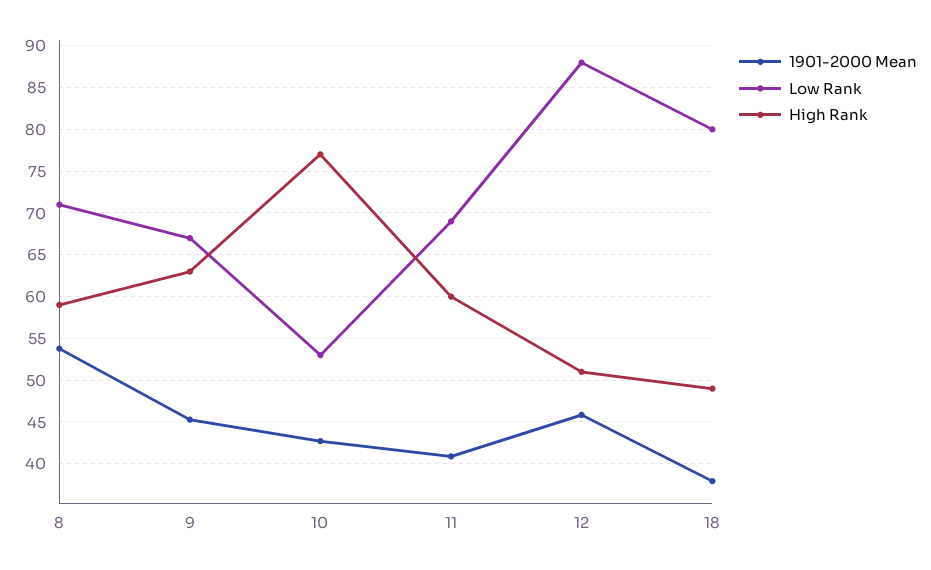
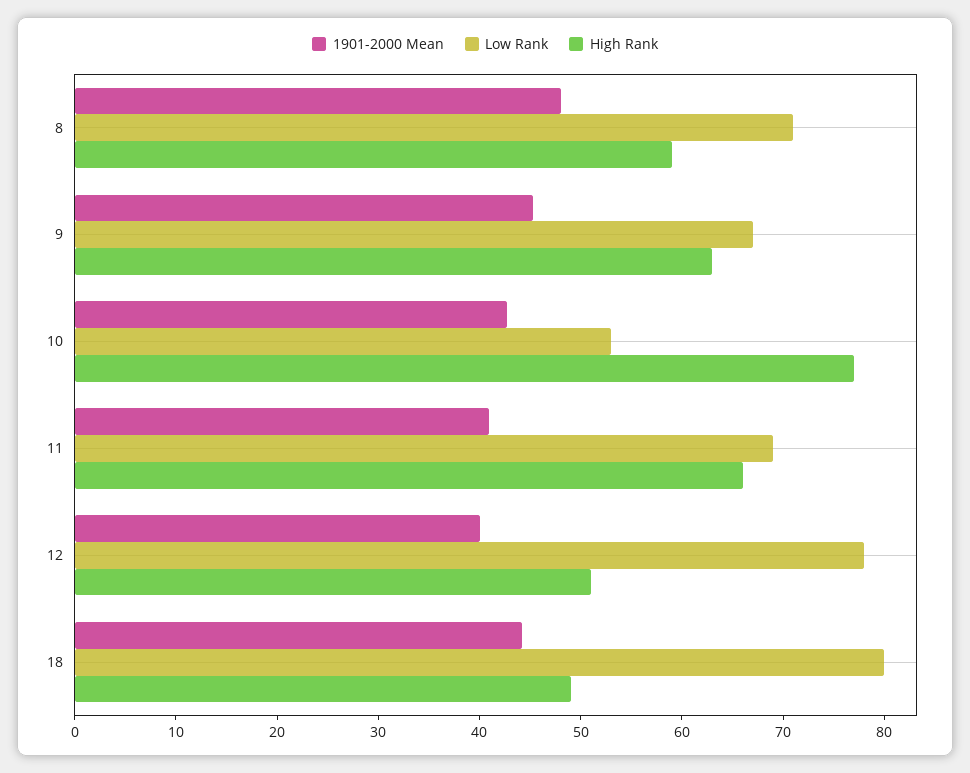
1901-2000 Mean, 8: 54 -> 48
High Rank, 11: 60 -> 66
1901-2000 Mean, 12: 46 -> 40
Low Rank, 12: 88 -> 78
1901-2000 Mean, 18: 38 -> 44

